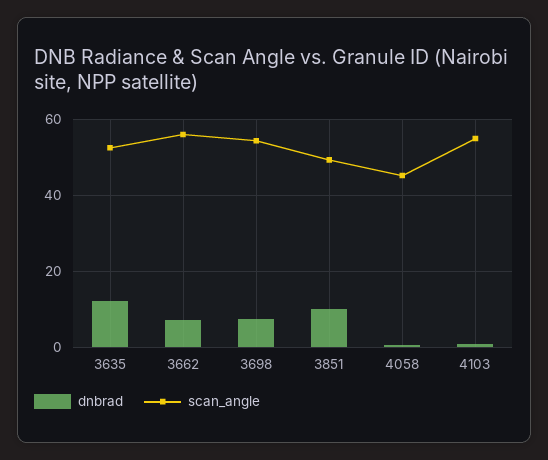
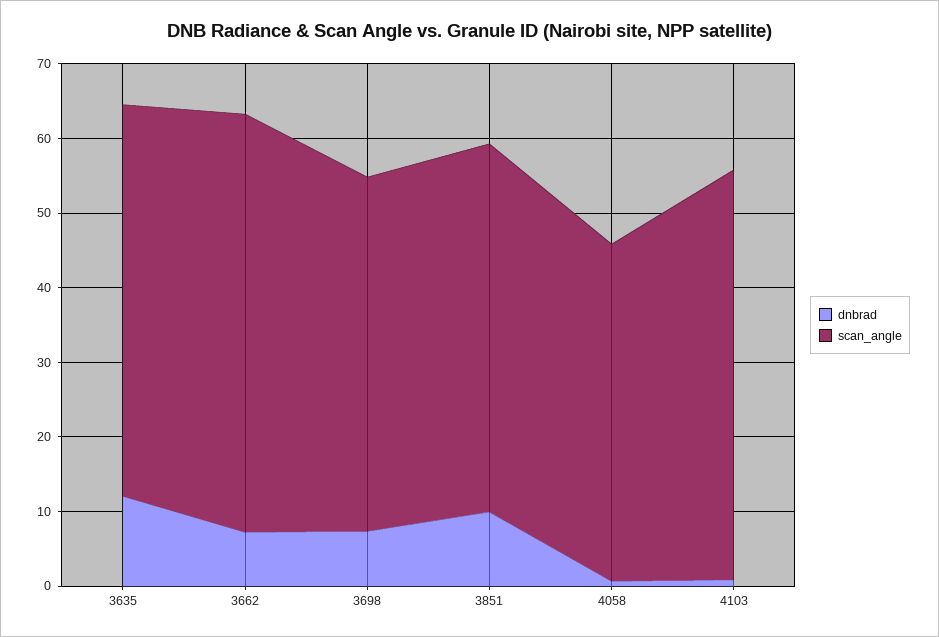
scan_angle, 3698: 54 -> 48

